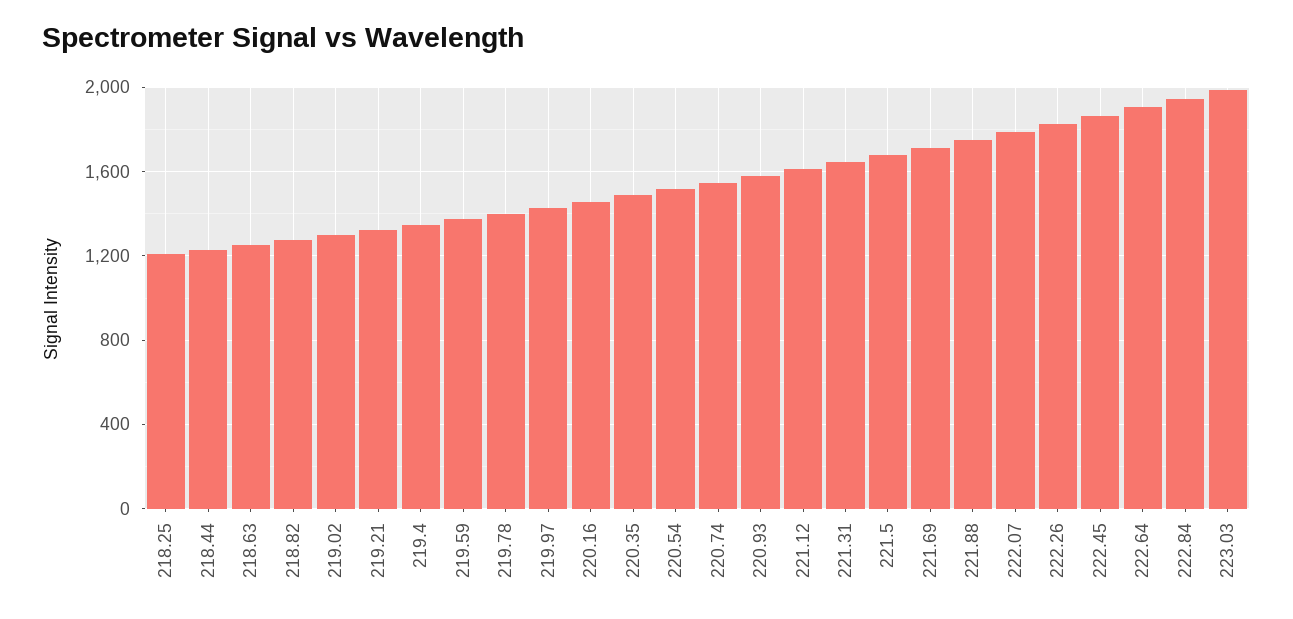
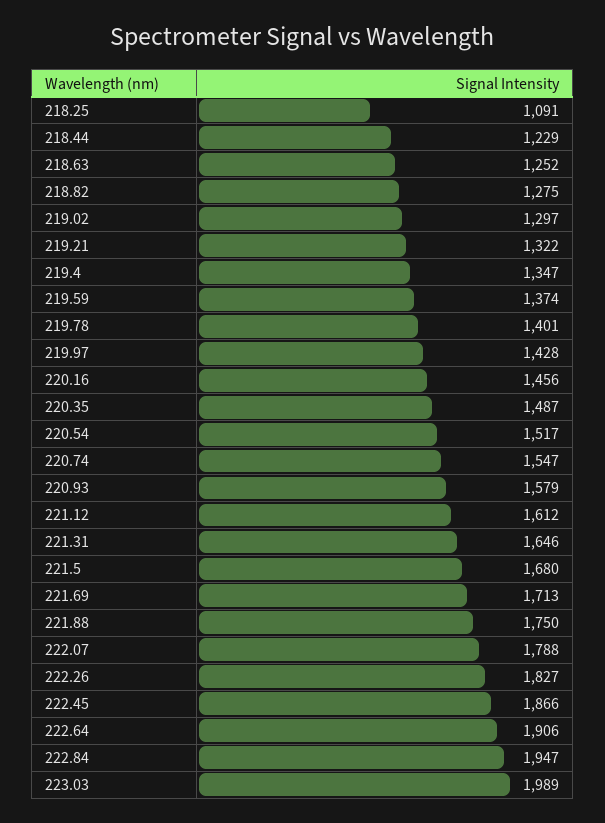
218.25: 1200 -> 1091

